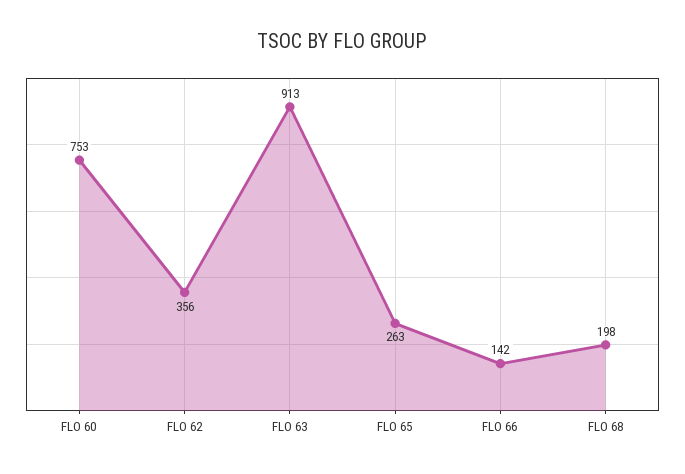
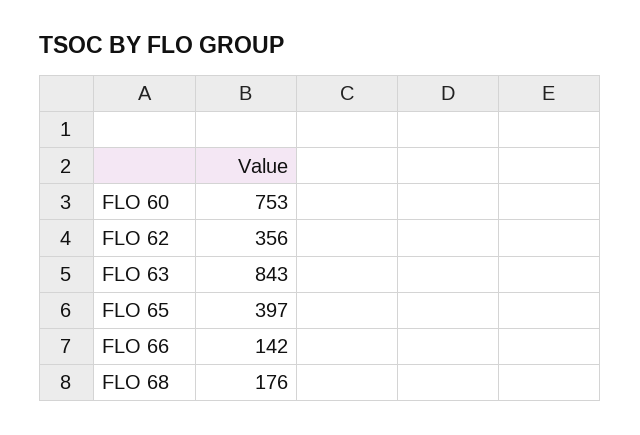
FLO 63: 913 -> 843
FLO 65: 263 -> 397
FLO 68: 198 -> 176

